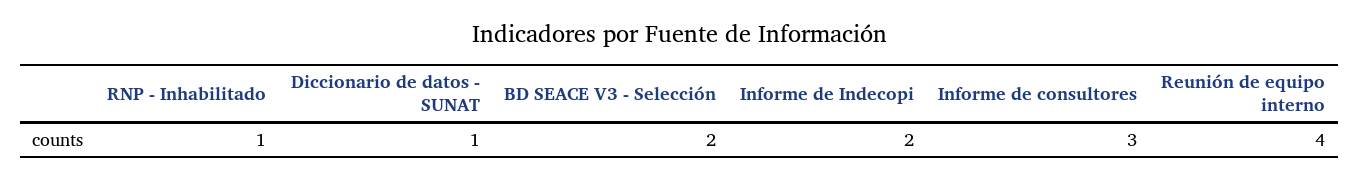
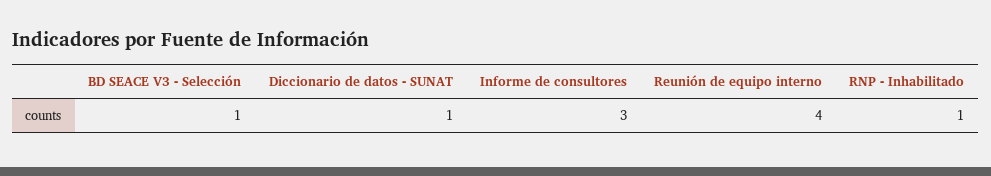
BD SEACE V3 - Selección: 2 -> 1
Informe de Indecopi: 2 -> none

